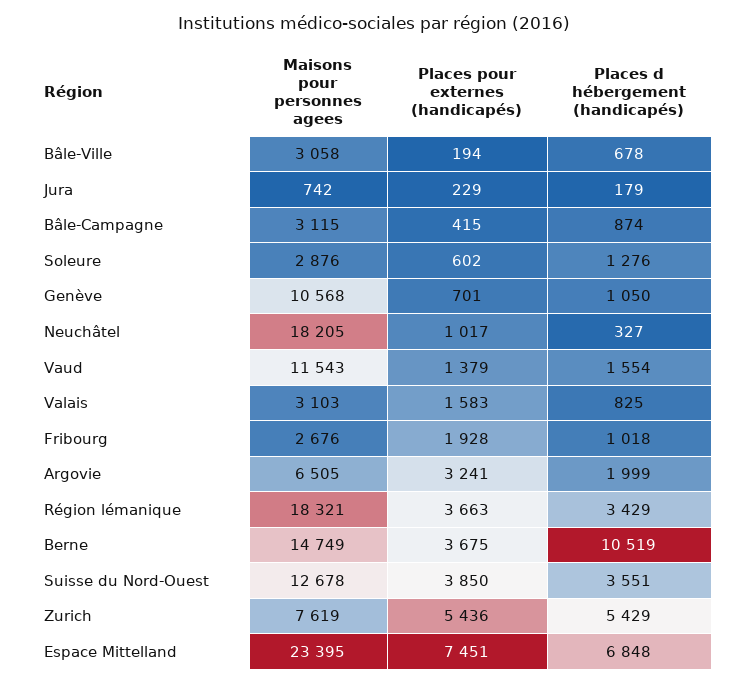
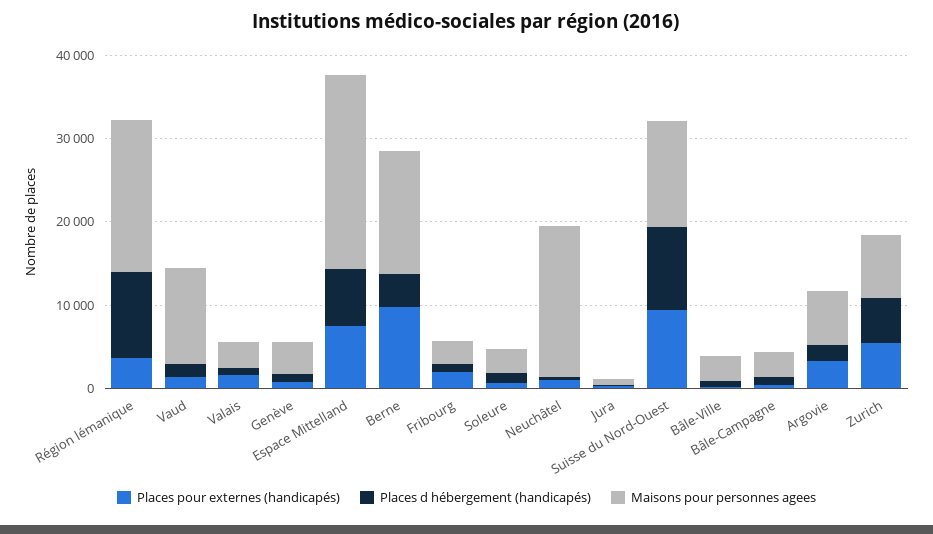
Maisons pour personnes agees, Genève: 10568 -> 4000
Places d hébergement (handicapés), Région lémanique: 3429 -> 10000
Places pour externes (handicapés), Berne: 3675 -> 10000
Places d hébergement (handicapés), Berne: 10519 -> 4000
Places pour externes (handicapés), Suisse du Nord-Ouest: 3850 -> 10000
Places d hébergement (handicapés), Suisse du Nord-Ouest: 3551 -> 10000

